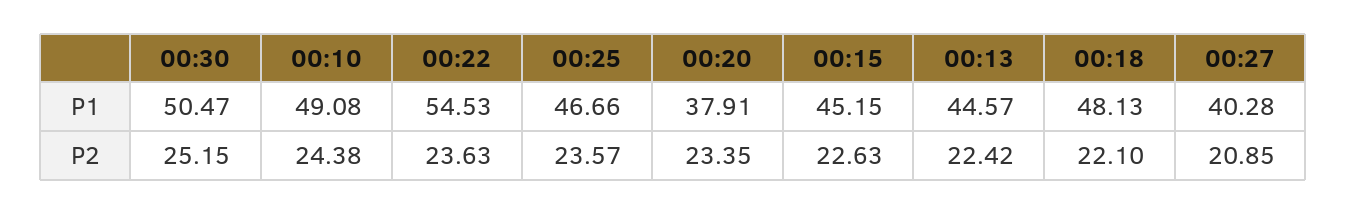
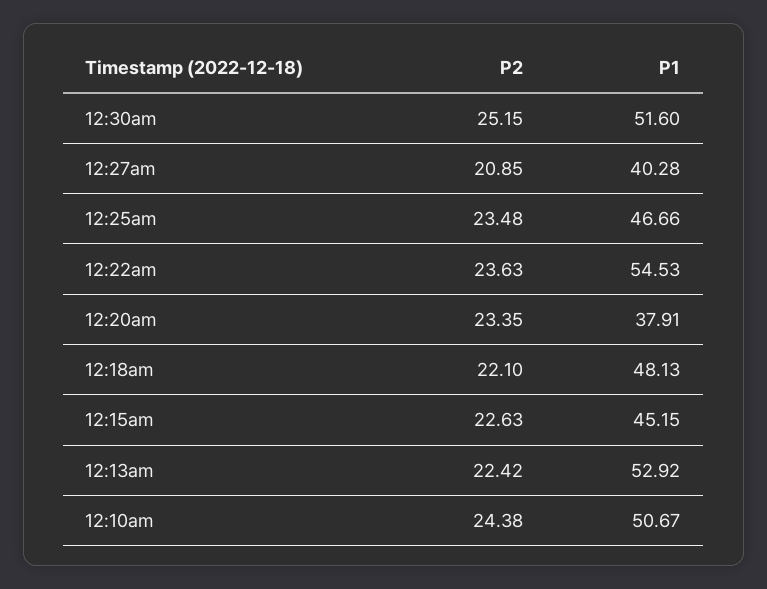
00:30, P1: 50.47 -> 51.6
00:10, P1: 49.08 -> 50.67
00:13, P1: 44.57 -> 52.92
00:25, P2: 23.57 -> 23.48

